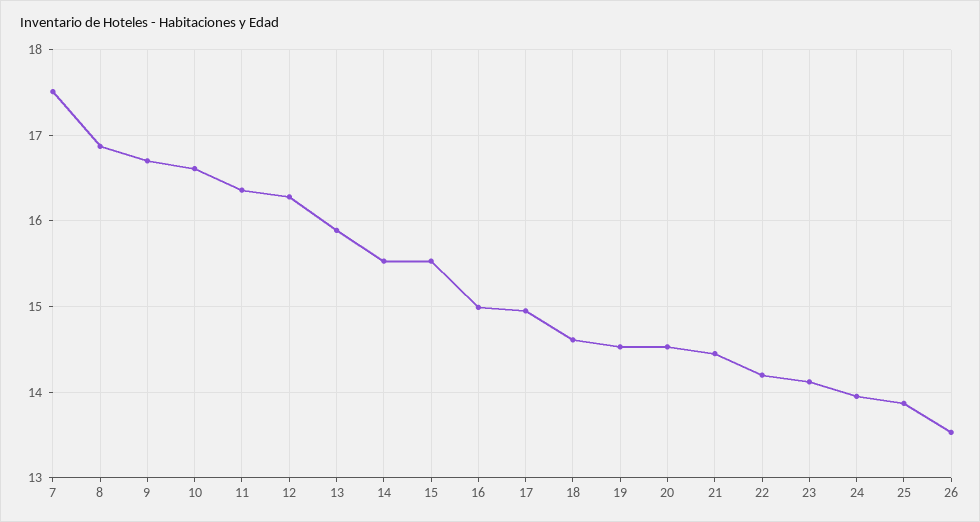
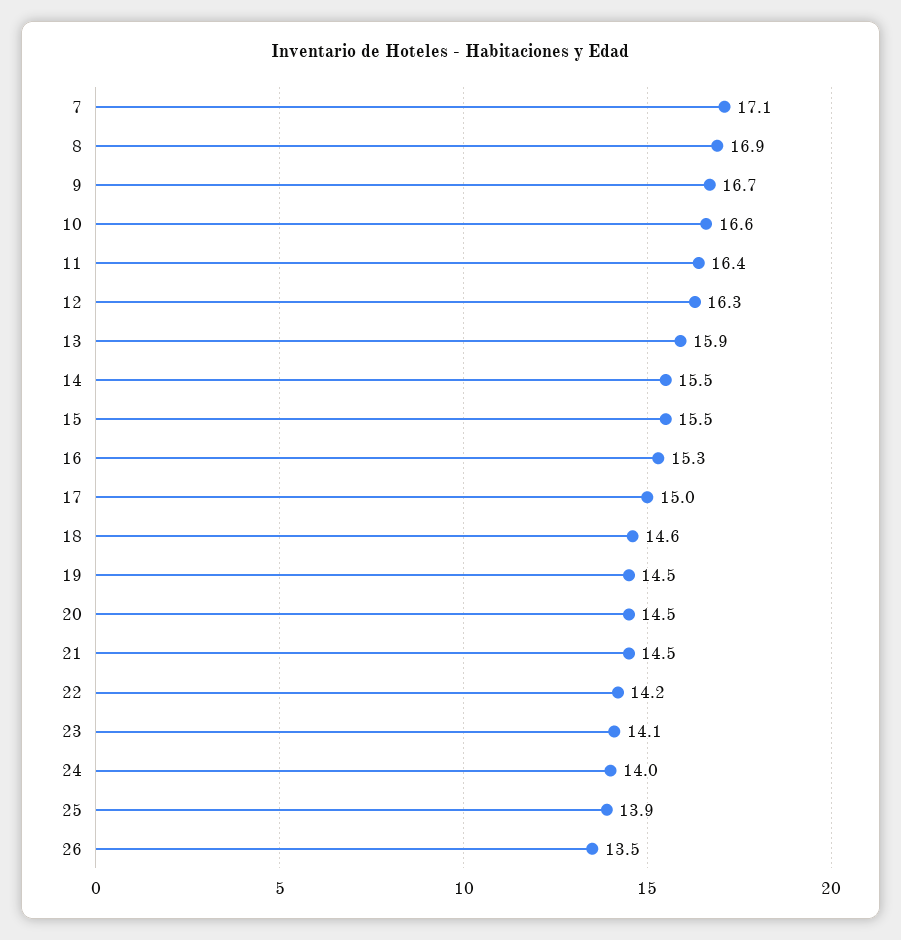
7: 17.5 -> 17.1
16: 15 -> 15.3

